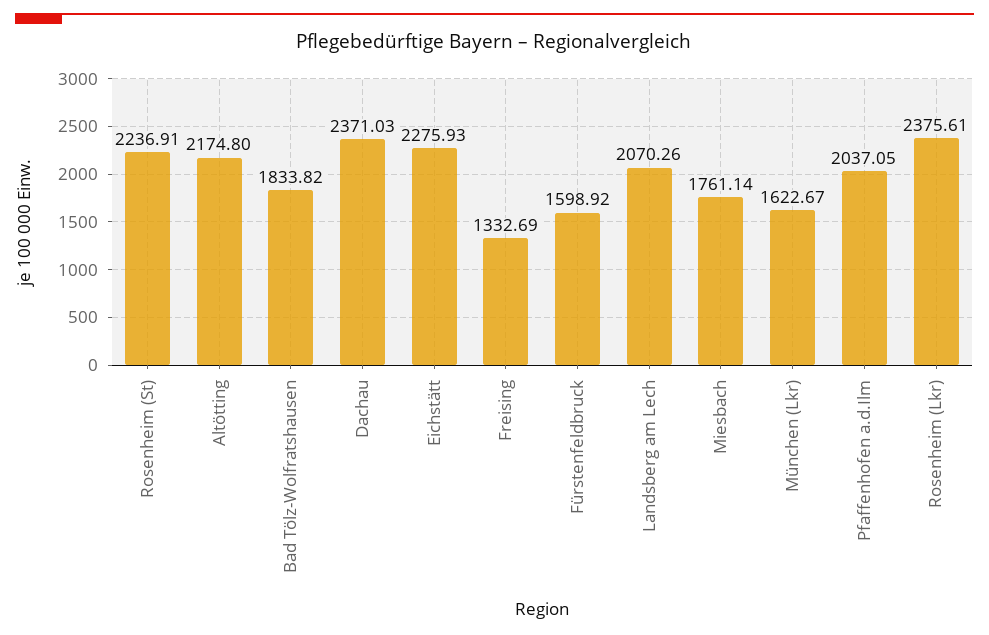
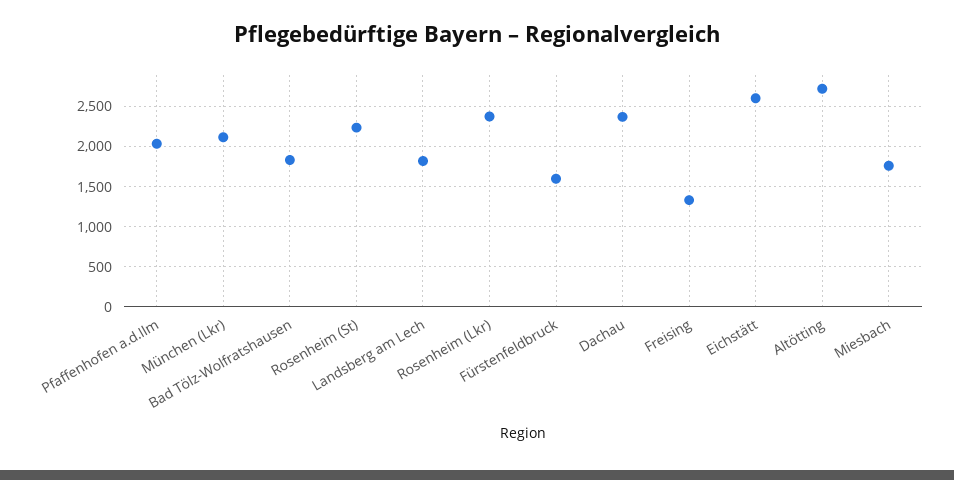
Altötting: 2174.8 -> 2700
Eichstätt: 2275.93 -> 2600
Landsberg am Lech: 2070.26 -> 1800
München (Lkr): 1622.67 -> 2100

